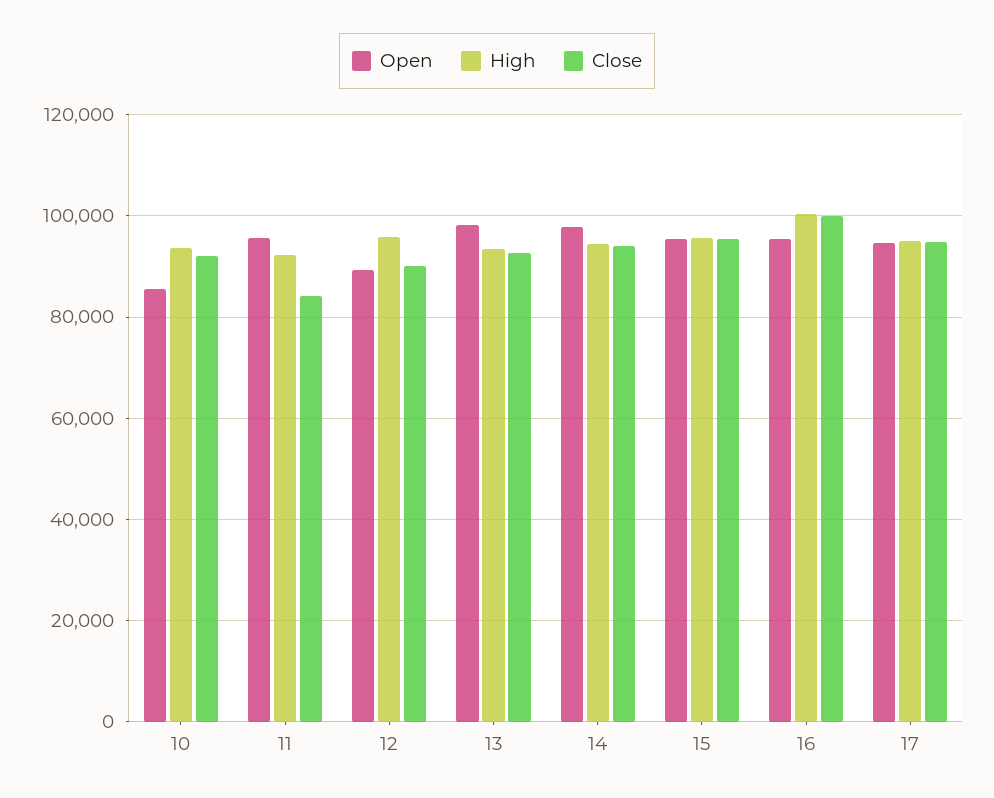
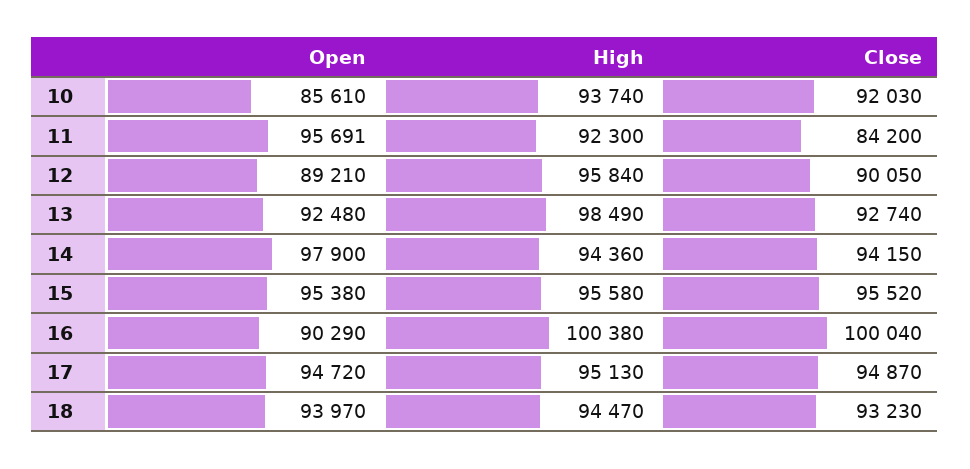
Open, 13: 98000 -> 92480
High, 13: 94000 -> 98490
Open, 16: 96000 -> 90290
Open, 18: none -> 93970
High, 18: none -> 94470
Close, 18: none -> 93230

